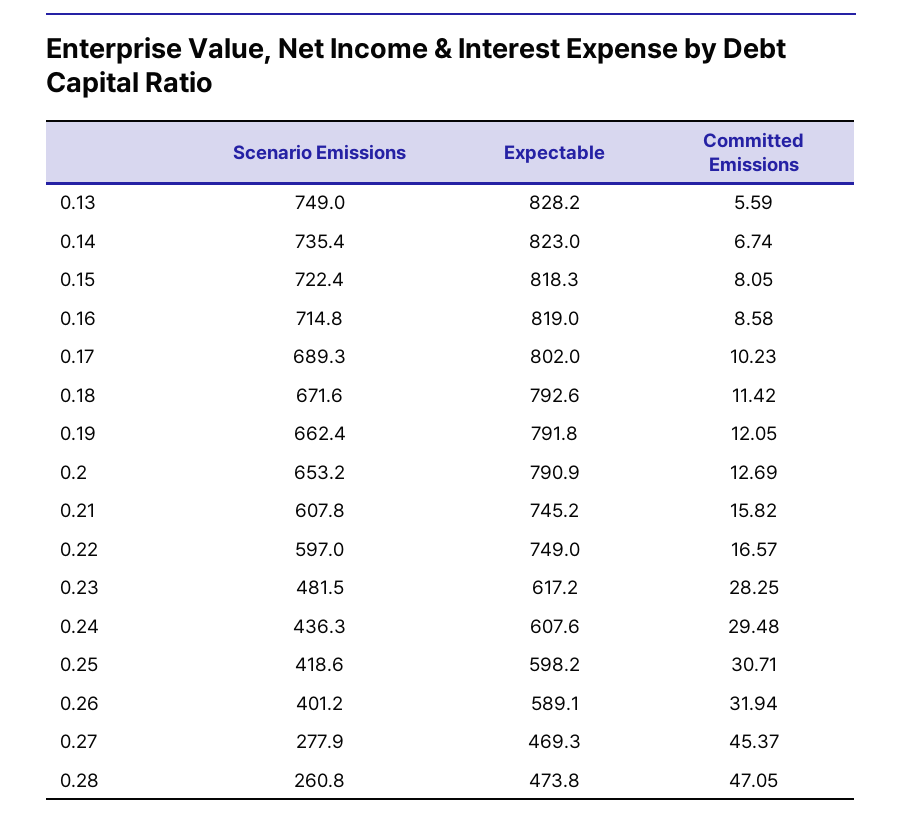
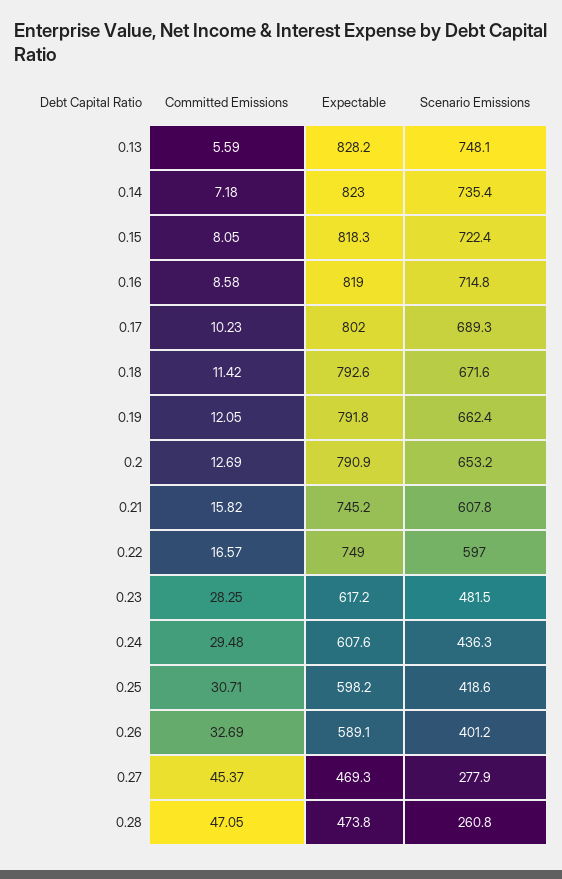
Scenario Emissions, 0.13: 749 -> 748.1
Committed Emissions, 0.14: 6.74 -> 7.18
Committed Emissions, 0.26: 31.94 -> 32.69

